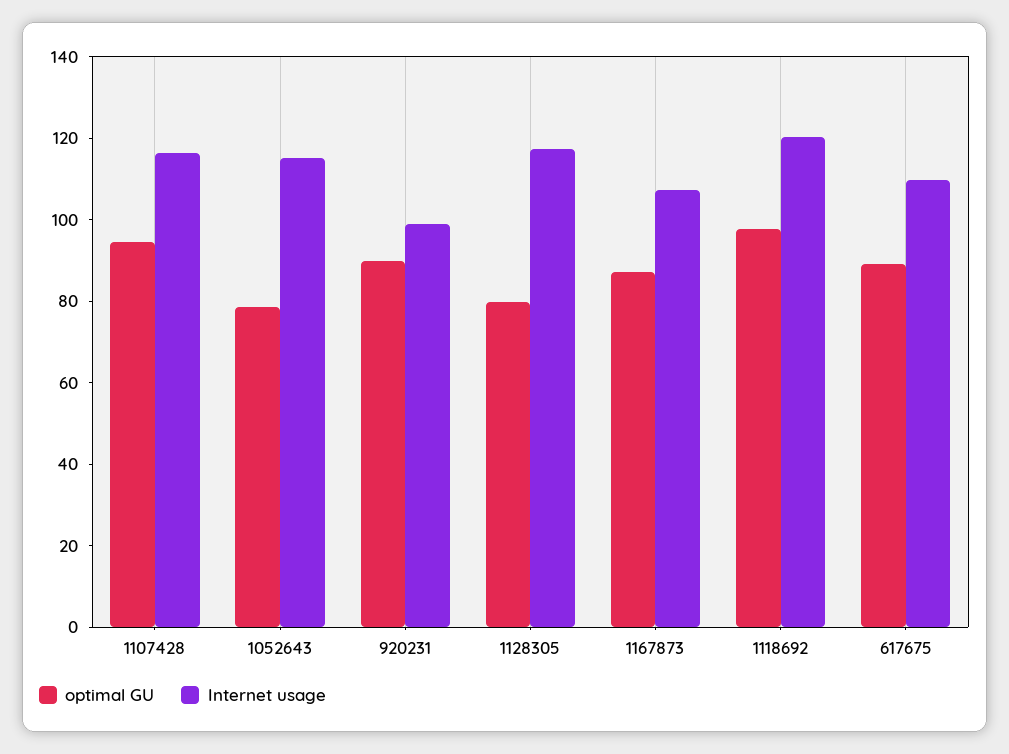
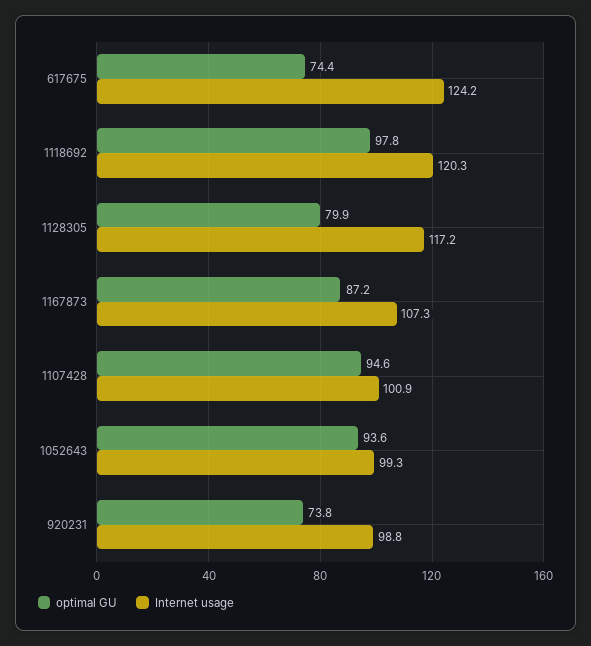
Internet usage, 1107428: 115 -> 100.9
optimal GU, 1052643: 80 -> 93.6
Internet usage, 1052643: 115 -> 99.3
optimal GU, 920231: 90 -> 73.8
optimal GU, 617675: 90 -> 74.4
Internet usage, 617675: 110 -> 124.2

